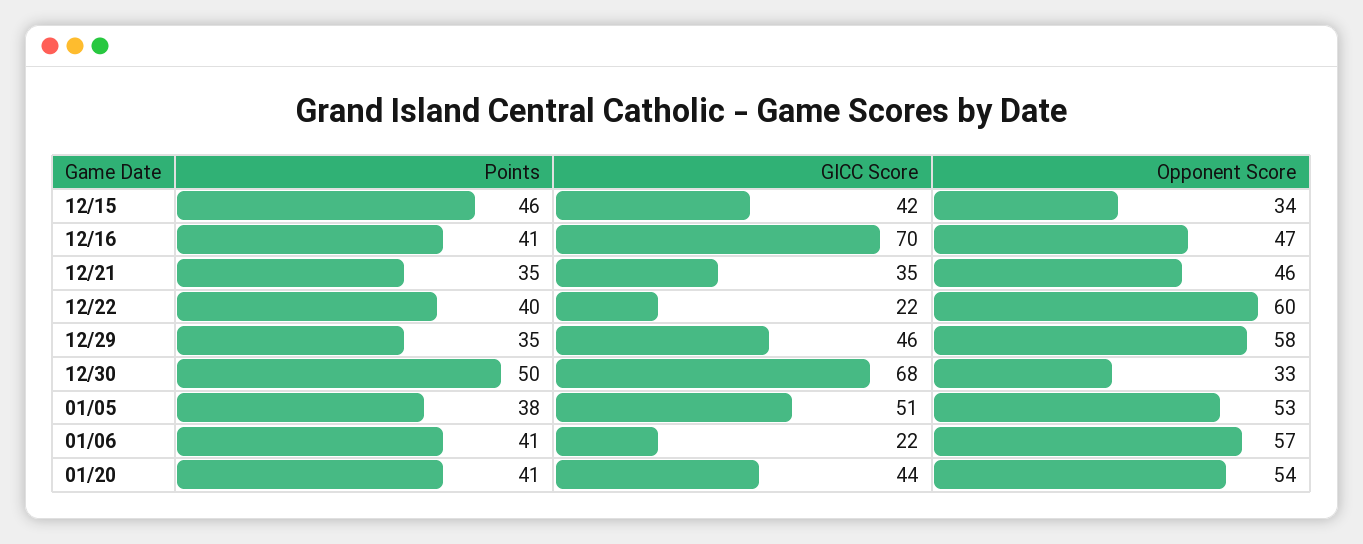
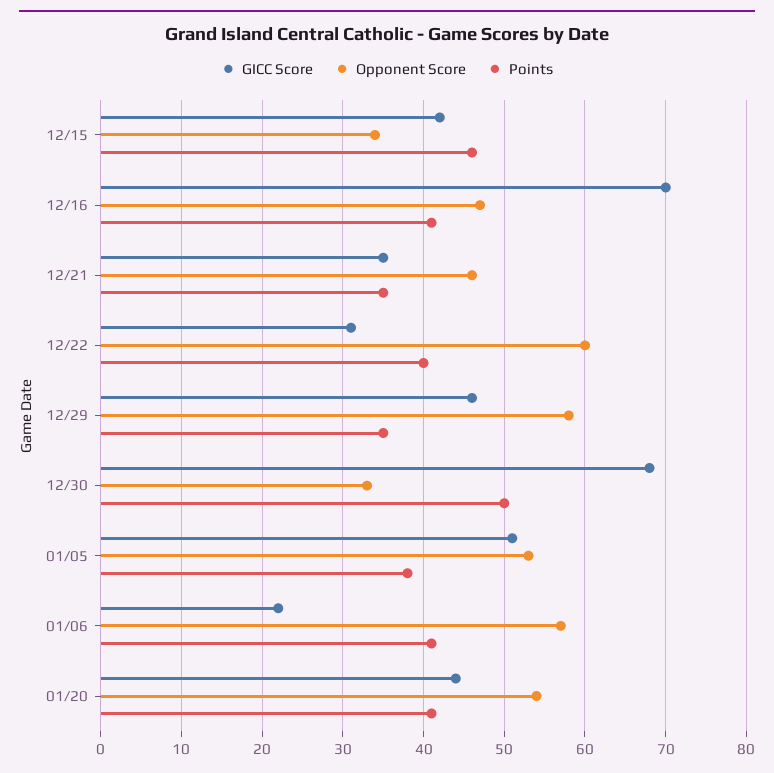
GICC Score, 12/22: 22 -> 31

